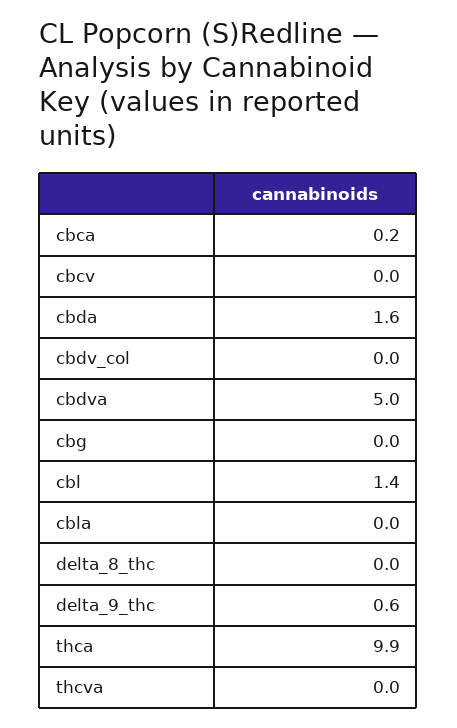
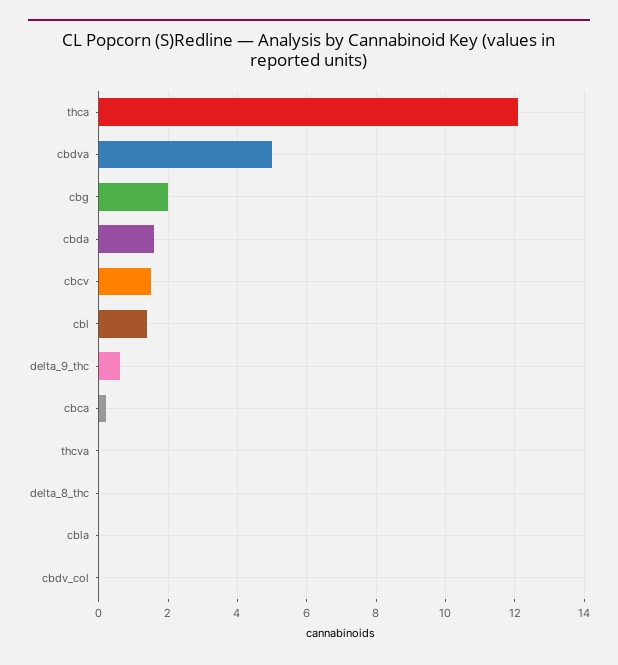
cbcv: 0 -> 1.5
cbg: 0 -> 2
thca: 9.9 -> 12

